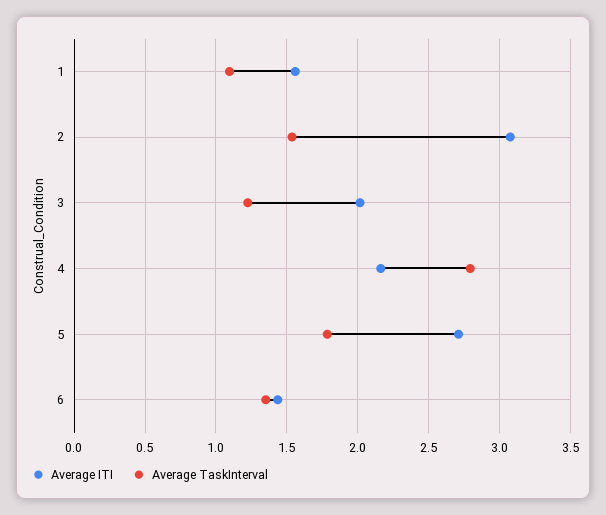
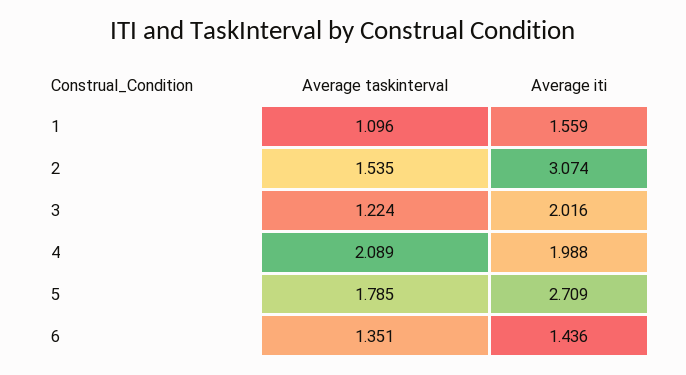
Average ITI, 4: 2.15 -> 1.988
Average TaskInterval, 4: 2.8 -> 2.089

